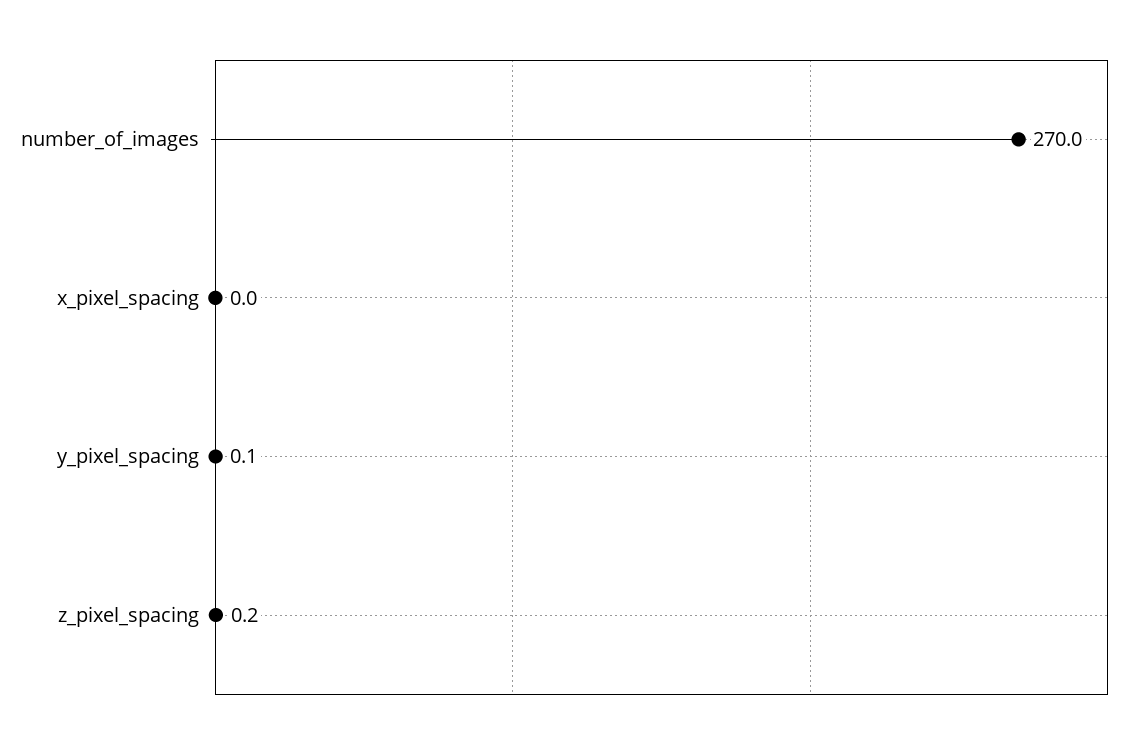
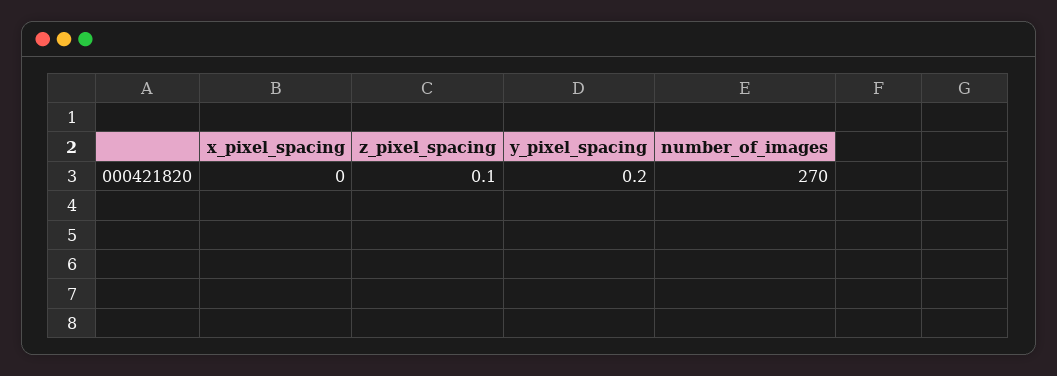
y_pixel_spacing: 0.1 -> 0.2
z_pixel_spacing: 0.2 -> 0.1

